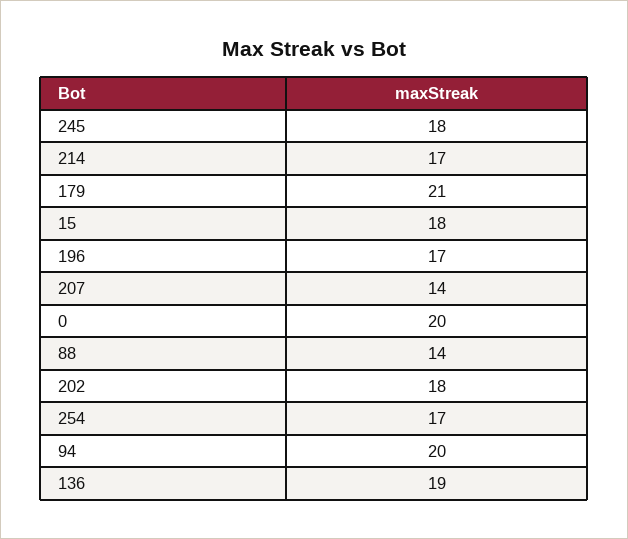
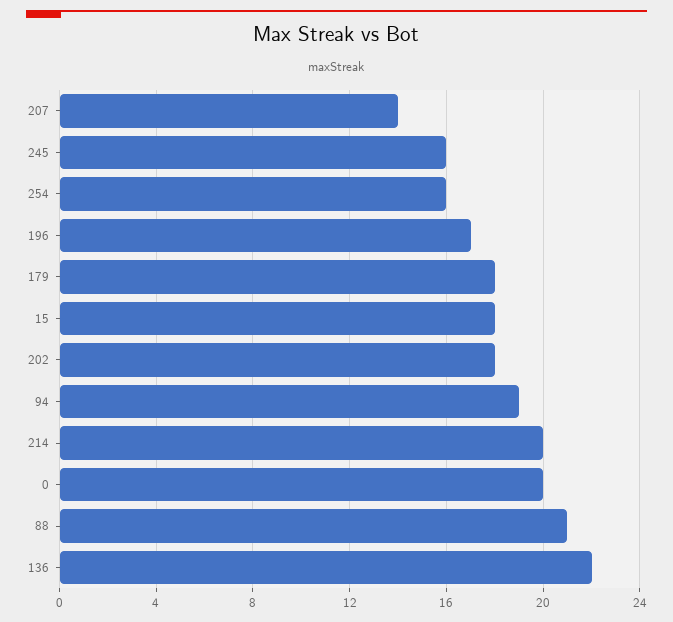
245: 18 -> 16
214: 17 -> 20
179: 21 -> 18
88: 14 -> 21
254: 17 -> 16
94: 20 -> 19
136: 19 -> 22

